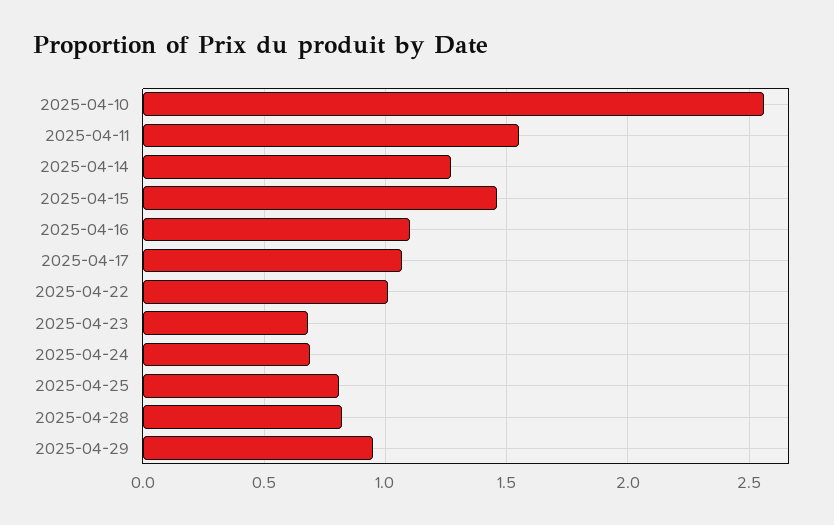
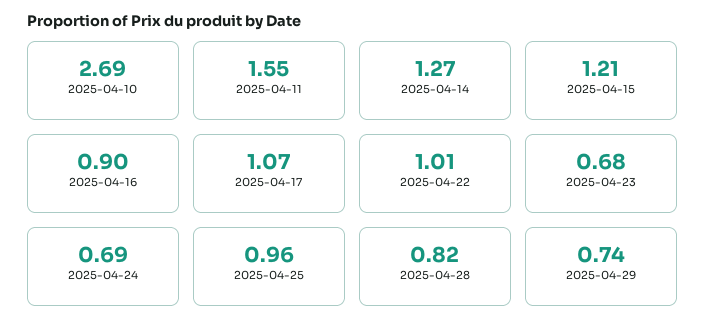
2025-04-10: 2.55 -> 2.69
2025-04-15: 1.45 -> 1.21
2025-04-16: 1.1 -> 0.9
2025-04-25: 0.8 -> 0.96
2025-04-29: 0.95 -> 0.74

